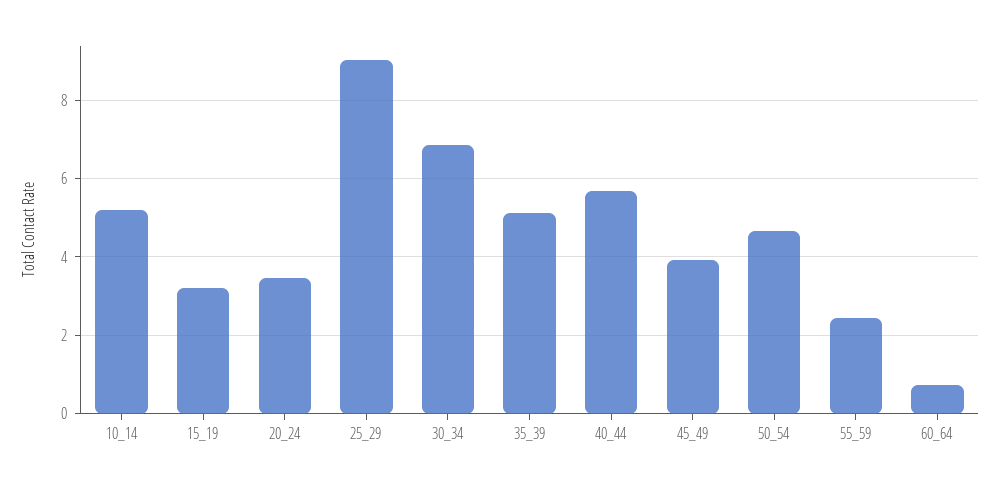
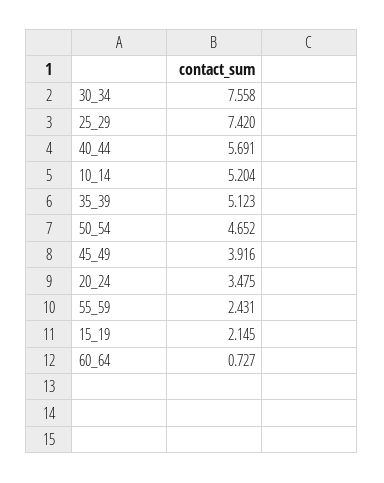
15_19: 3.2 -> 2.145
25_29: 9 -> 7.42
30_34: 6.8 -> 7.558

